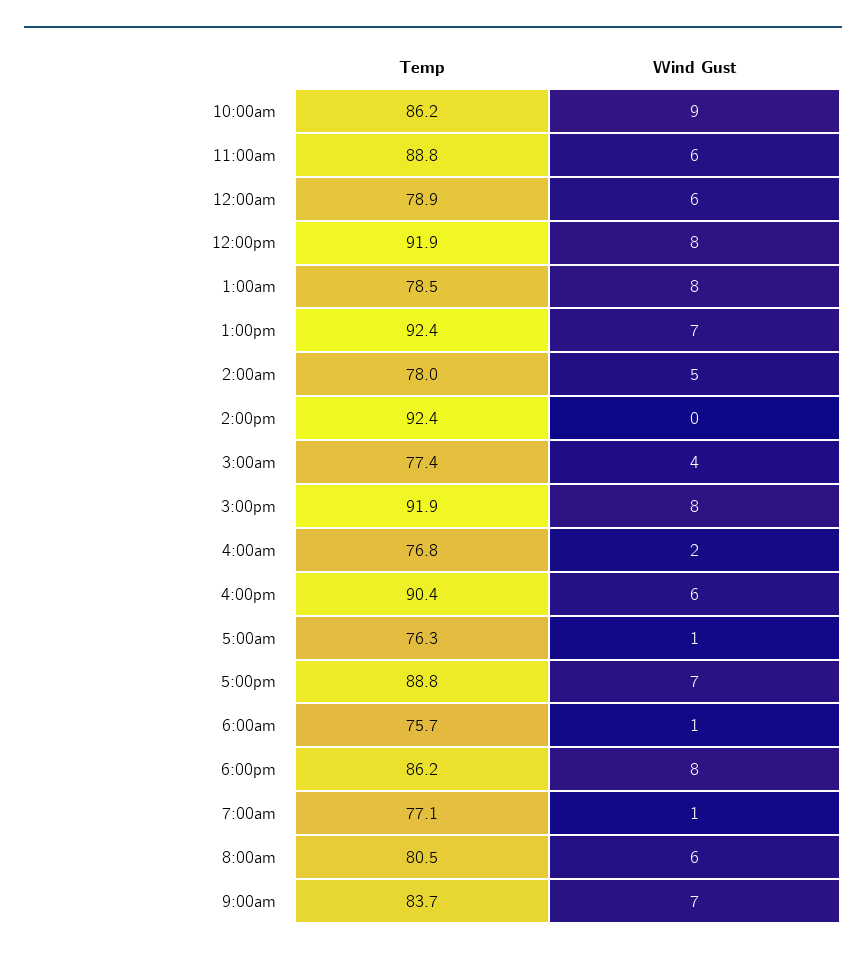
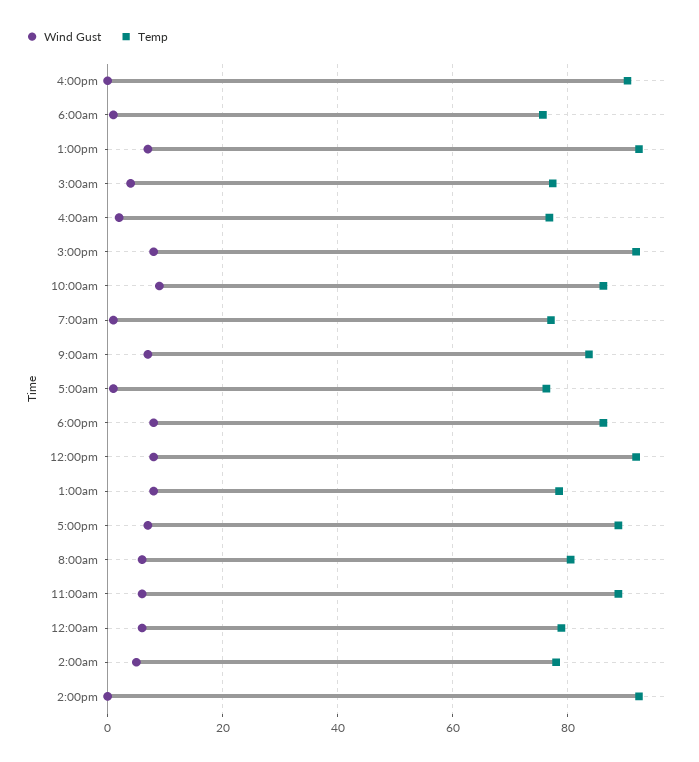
Wind Gust, 4:00pm: 6 -> 0

